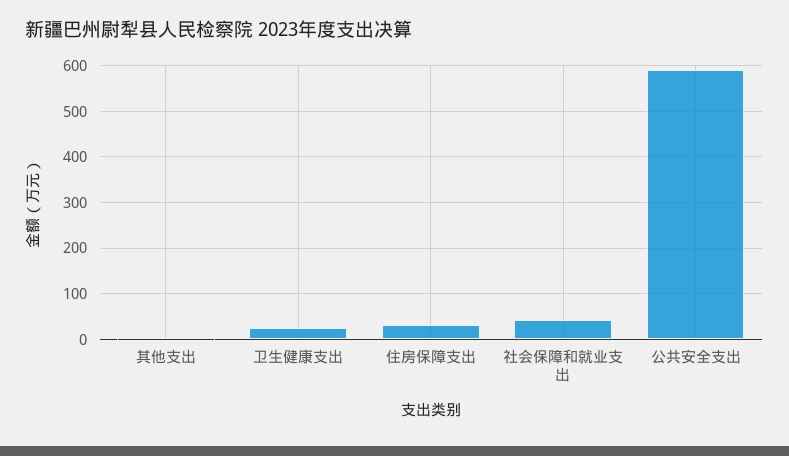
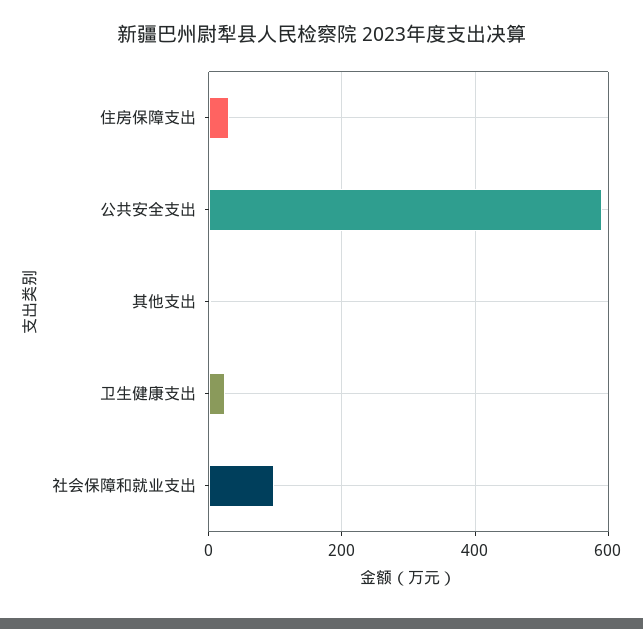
社会保障和就业支出: 40 -> 100

